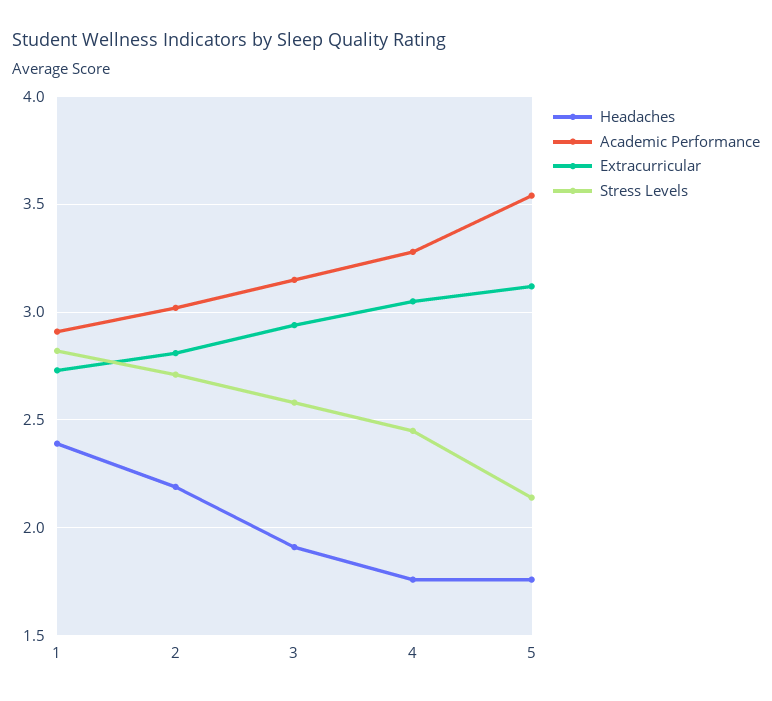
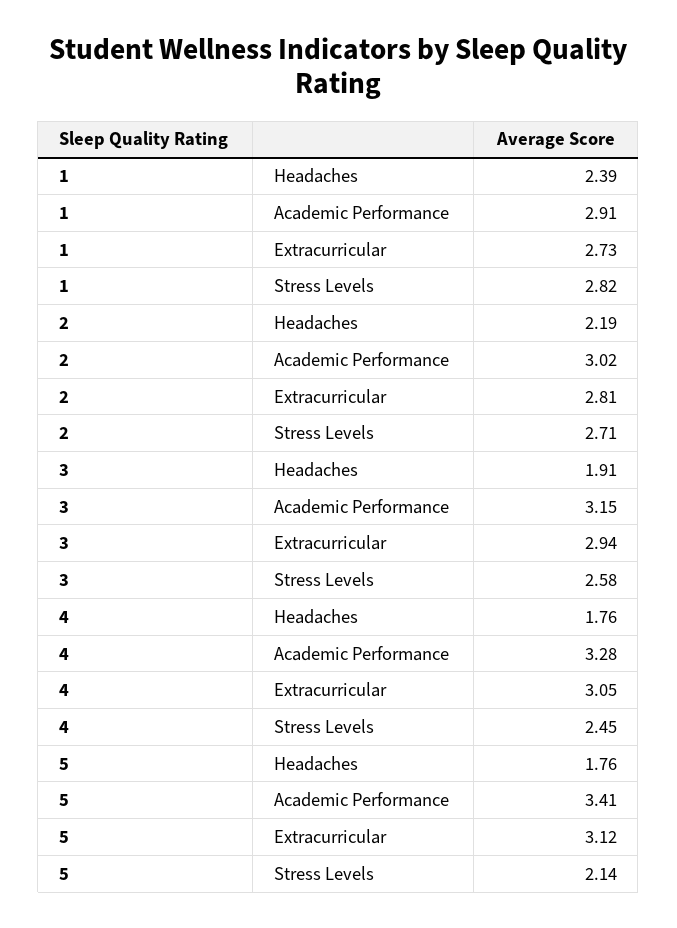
Academic Performance, 5: 3.55 -> 3.41

